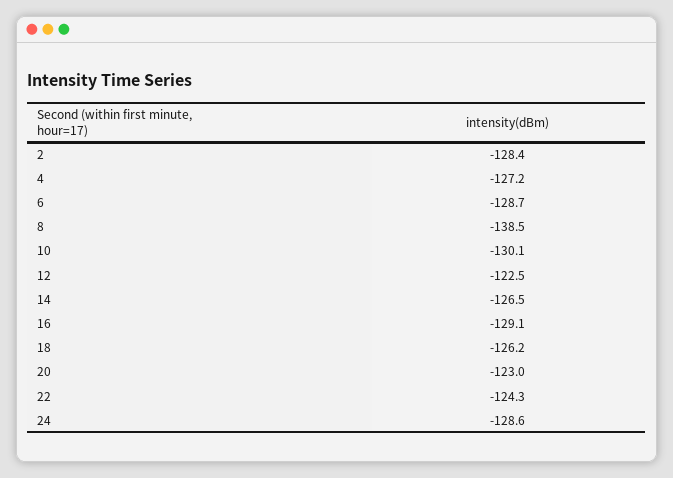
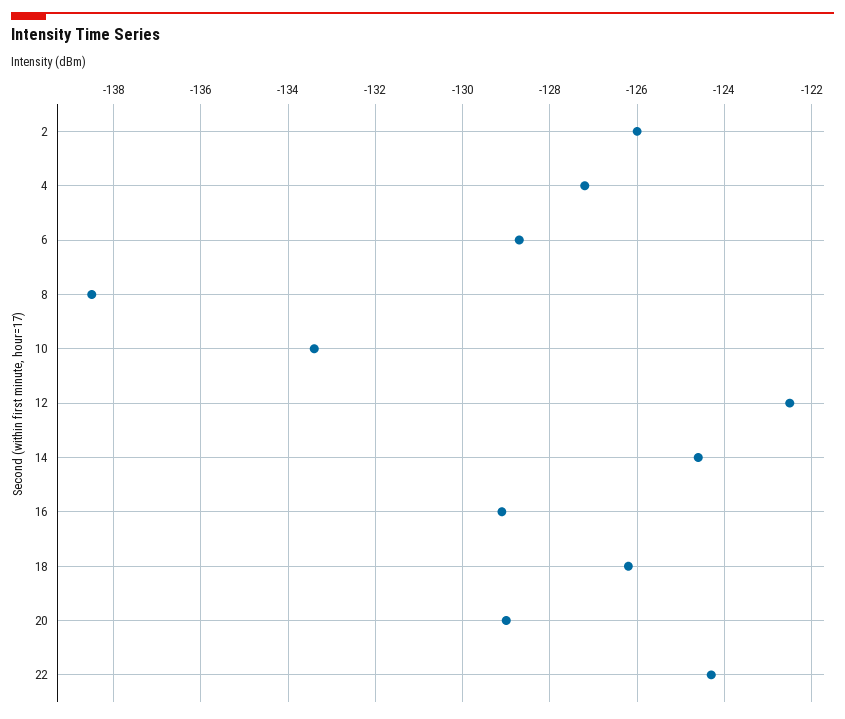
2: -128.4 -> -126
10: -130.1 -> -133.5
14: -126.5 -> -124.5
20: -123 -> -129
24: -128.6 -> none

